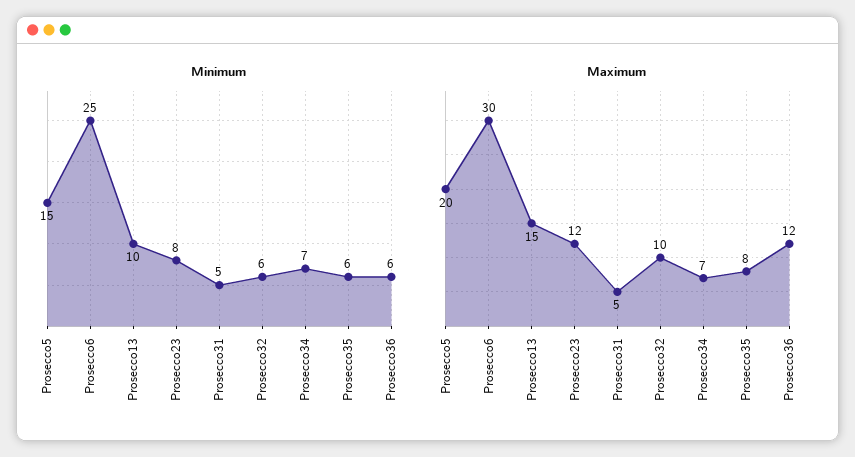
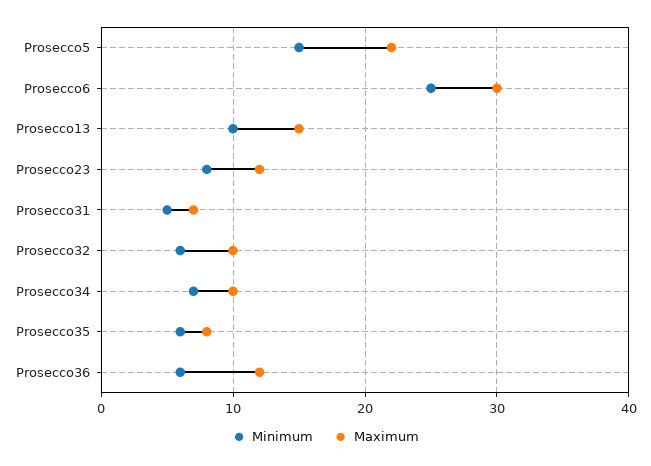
Maximum, Prosecco5: 20 -> 22
Maximum, Prosecco31: 5 -> 7
Maximum, Prosecco34: 7 -> 10

